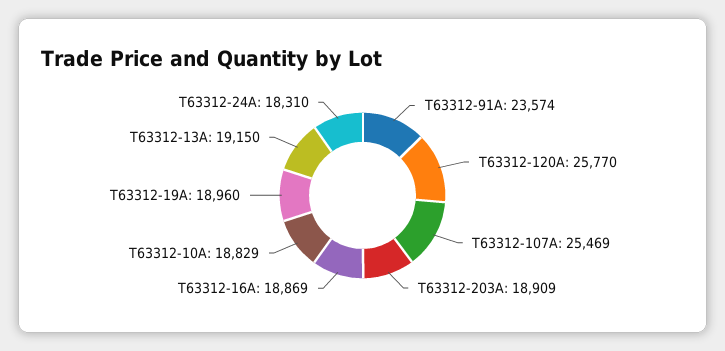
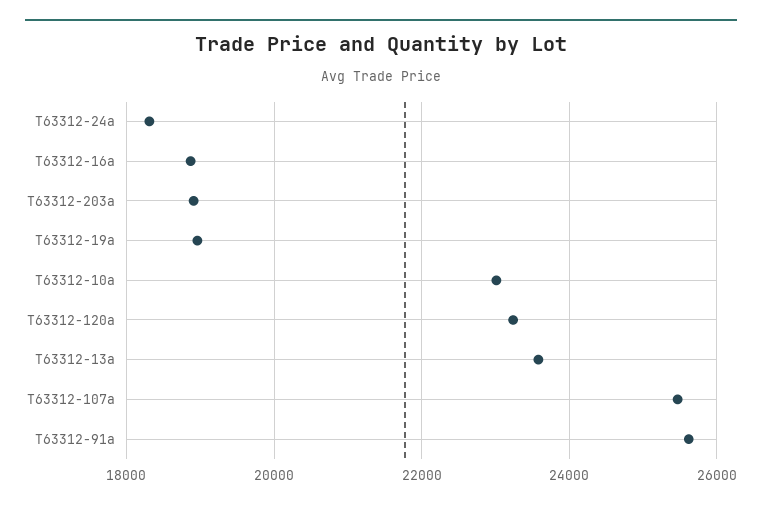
T63312-91A: 23574 -> 25600
T63312-120A: 25770 -> 23200
T63312-10A: 18829 -> 23000
T63312-13A: 19150 -> 23600

